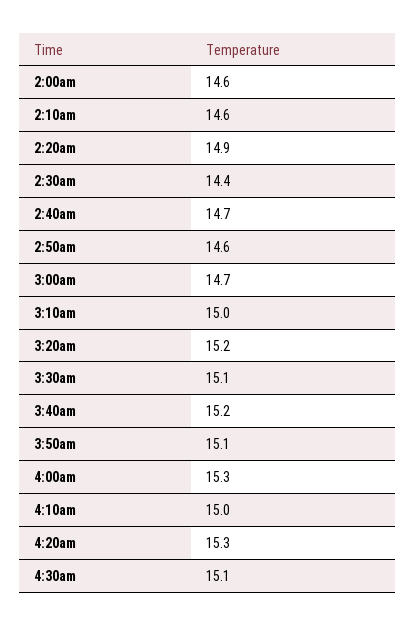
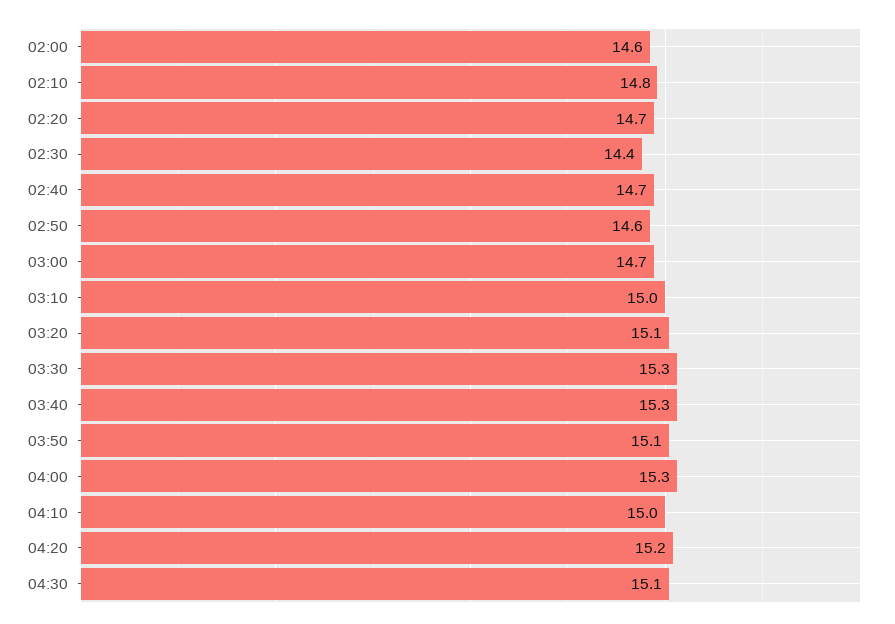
2:10am: 14.6 -> 14.8
2:20am: 14.9 -> 14.7
3:20am: 15.2 -> 15.1
3:30am: 15.1 -> 15.3
3:40am: 15.2 -> 15.3
4:20am: 15.3 -> 15.2

